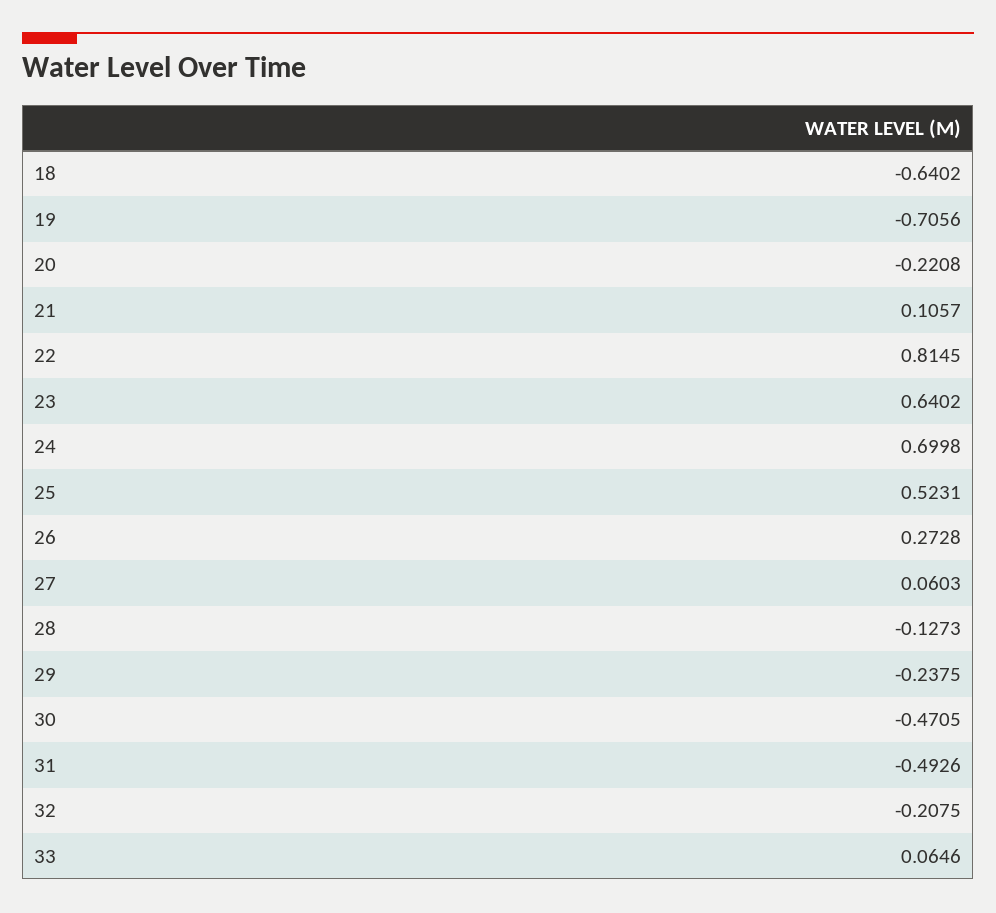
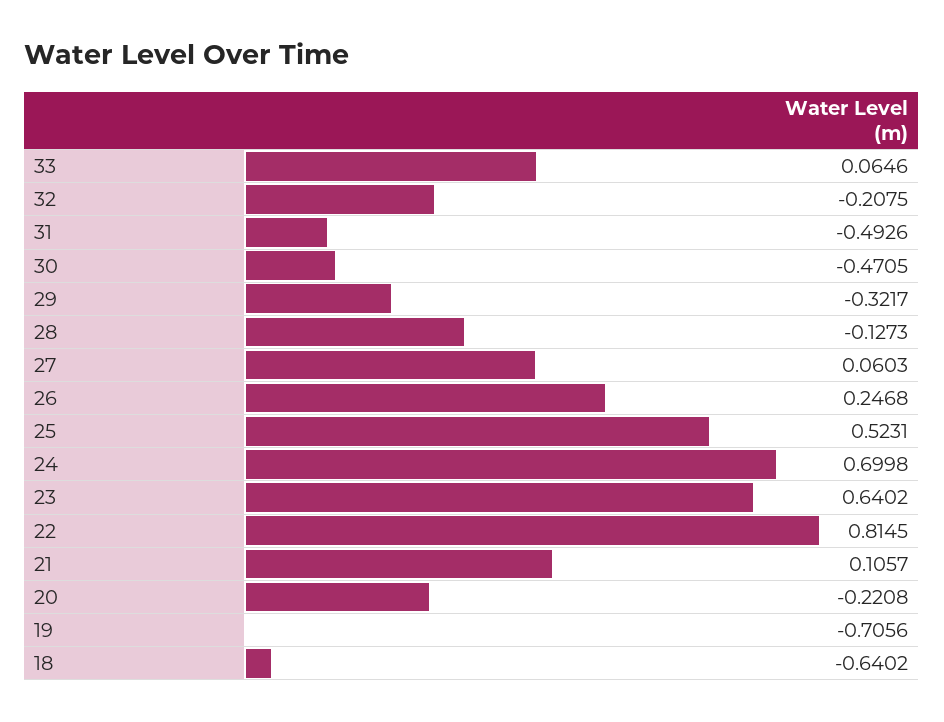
26: 0.2728 -> 0.2468
29: -0.2375 -> -0.3217

